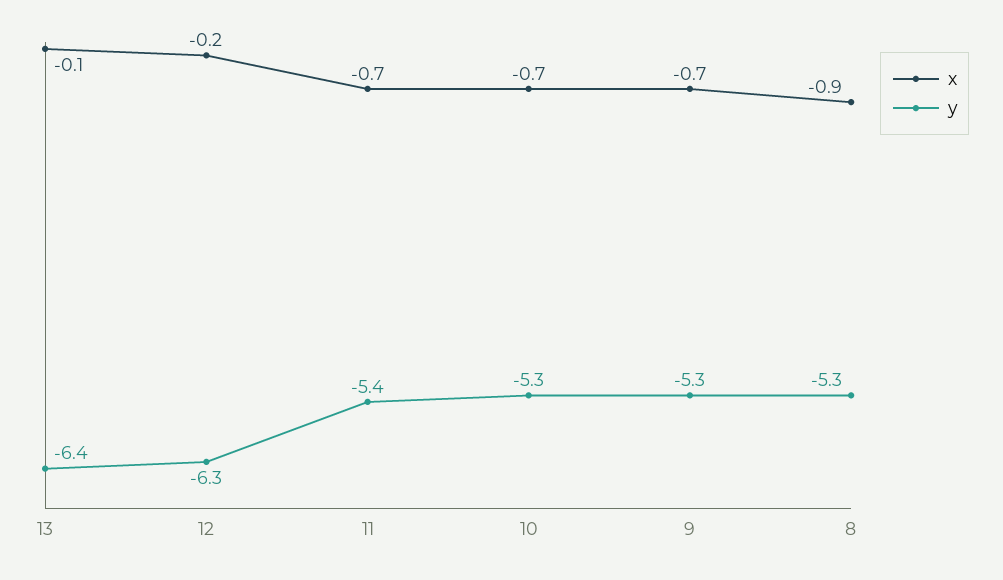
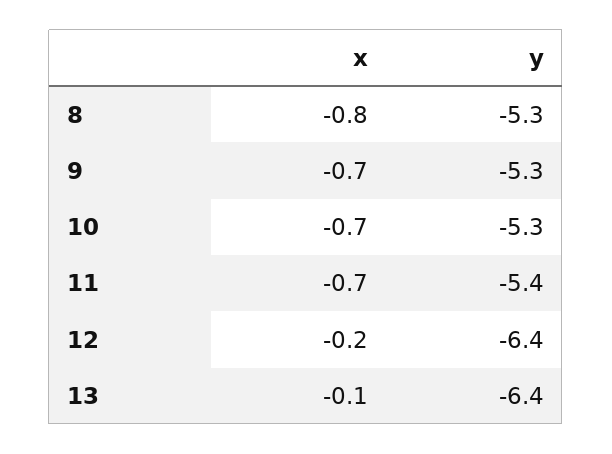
y, 12: -6.3 -> -6.4
x, 8: -0.9 -> -0.8

